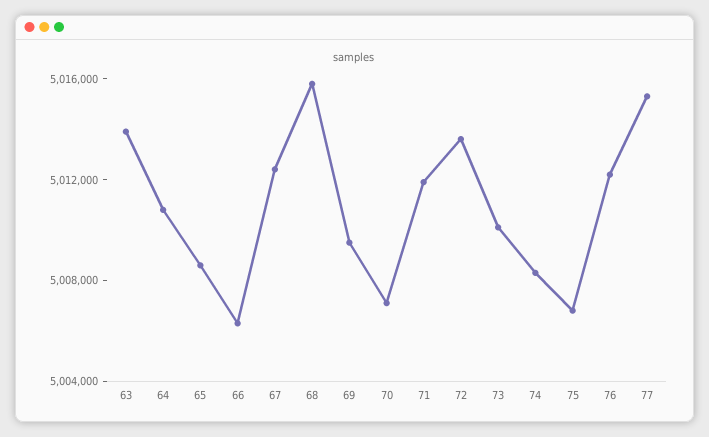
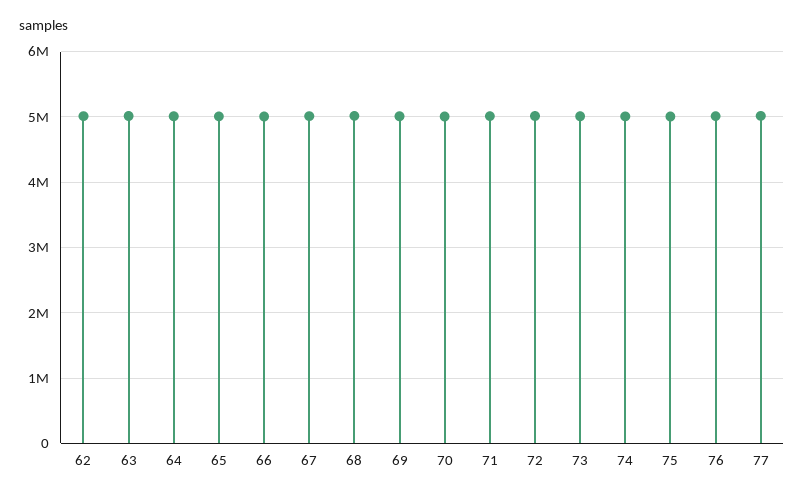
62: none -> 5000000

